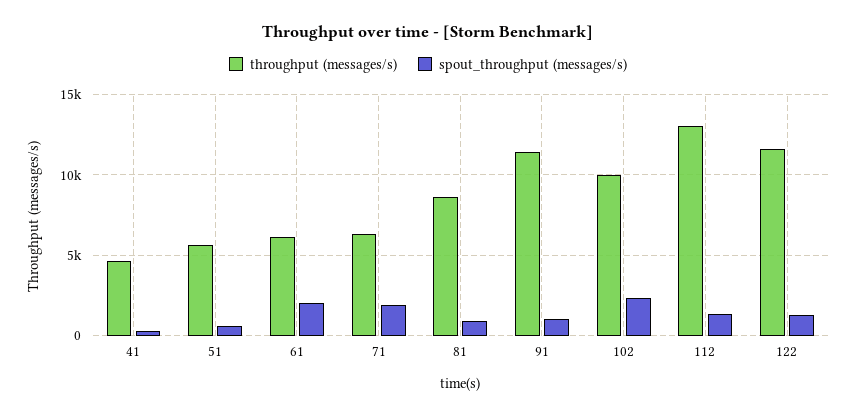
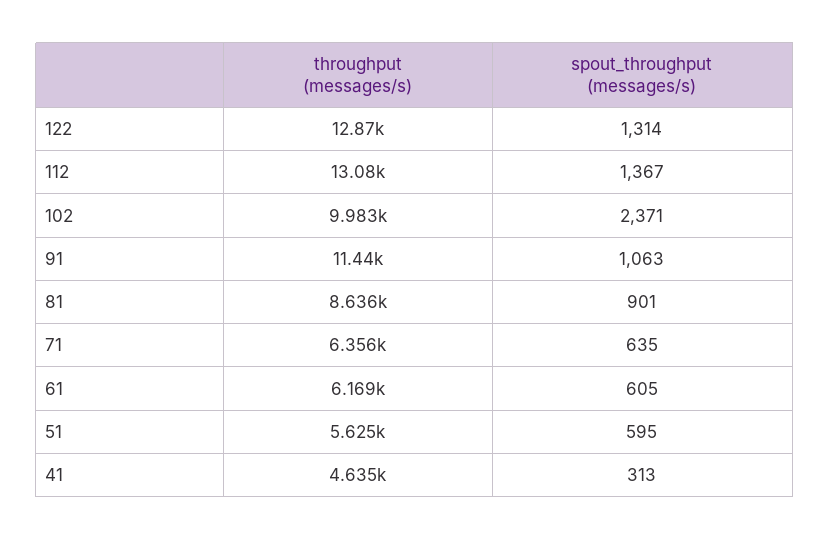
spout_throughput (messages/s), 61: 2000 -> 605
spout_throughput (messages/s), 71: 2000 -> 635
throughput (messages/s), 122: 11500 -> 12870

